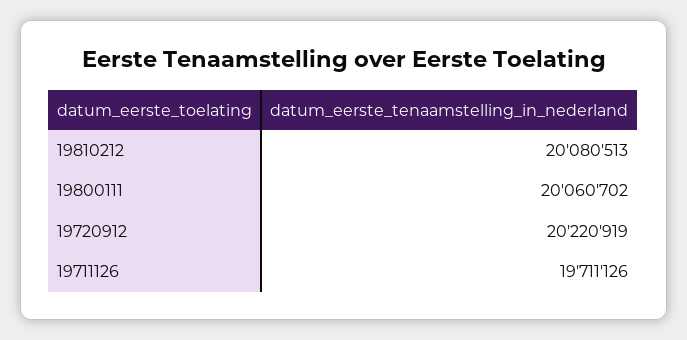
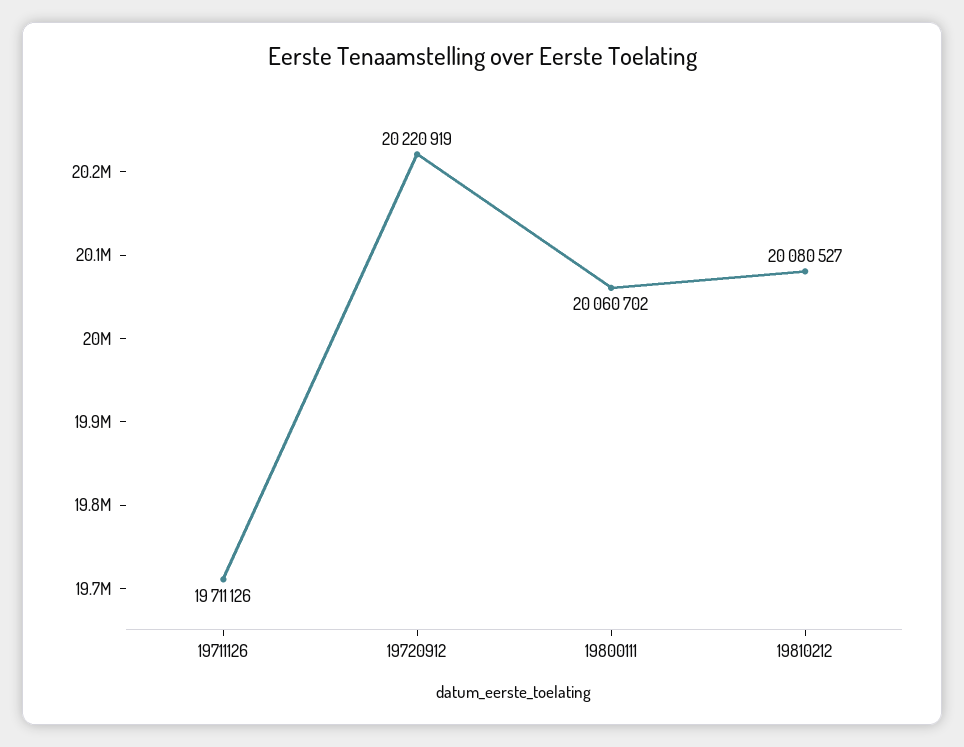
19810212: 20080513 -> 20080527

